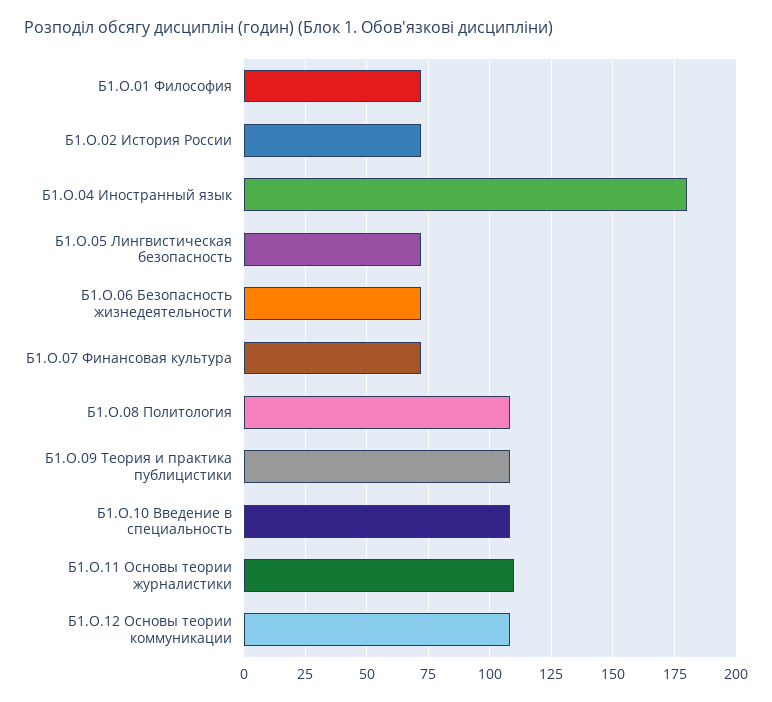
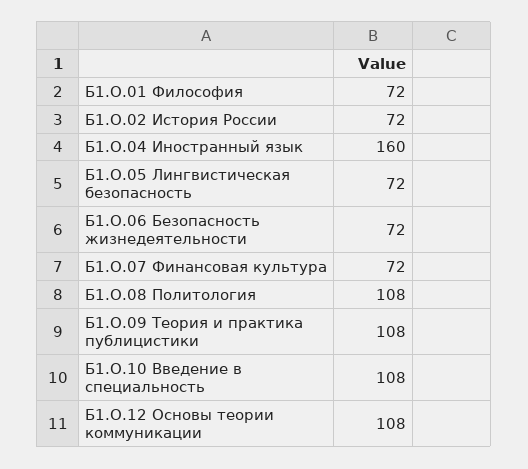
Б1.О.04 Иностранный язык: 180 -> 160
Б1.О.11 Основы теории журналистики: 110 -> none

